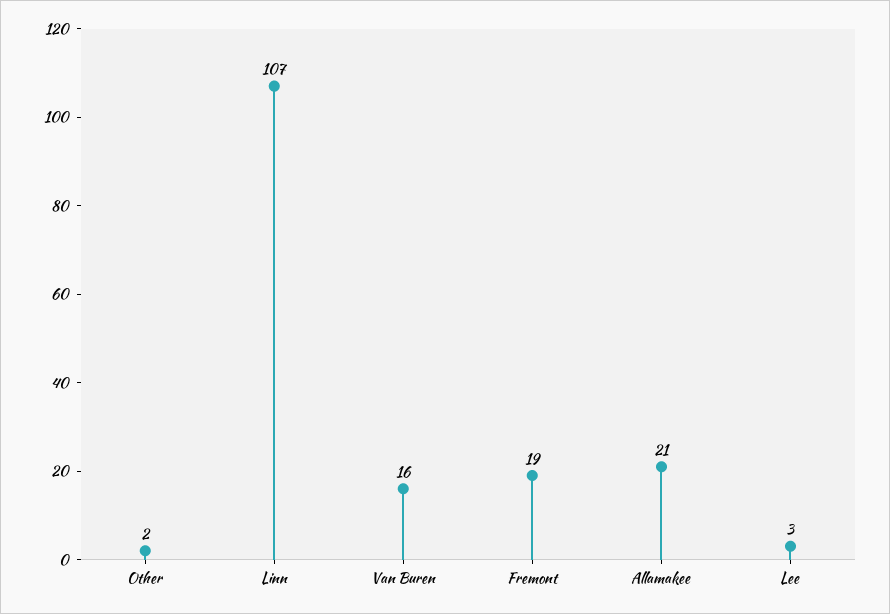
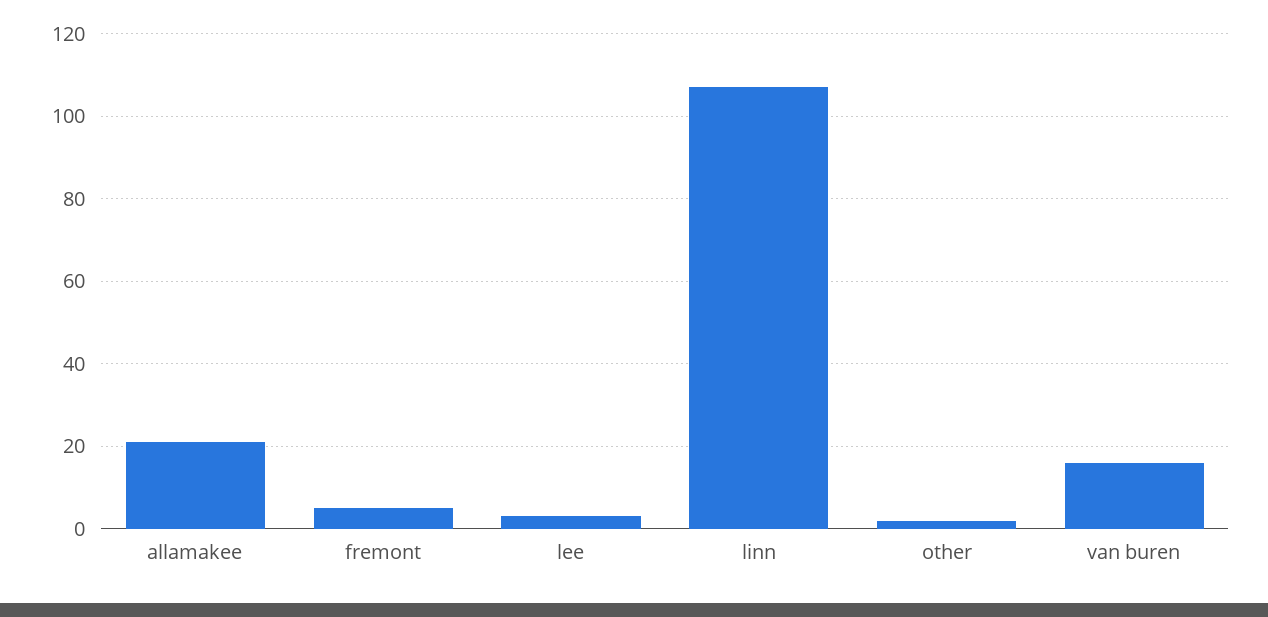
Fremont: 19 -> 5

